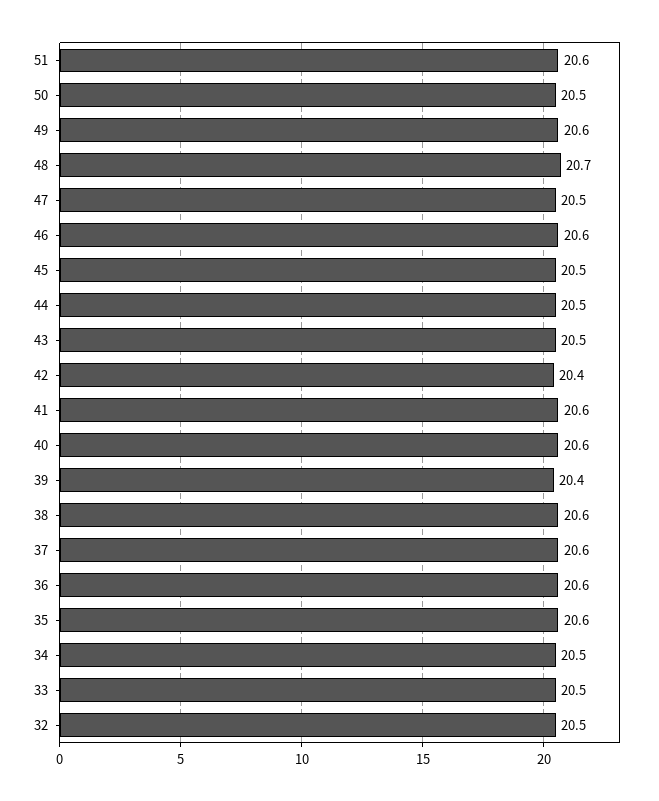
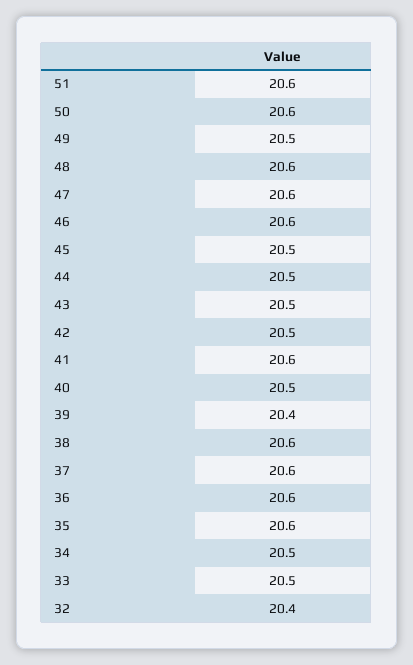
50: 20.5 -> 20.6
49: 20.6 -> 20.5
48: 20.7 -> 20.6
47: 20.5 -> 20.6
42: 20.4 -> 20.5
40: 20.6 -> 20.5
32: 20.5 -> 20.4

